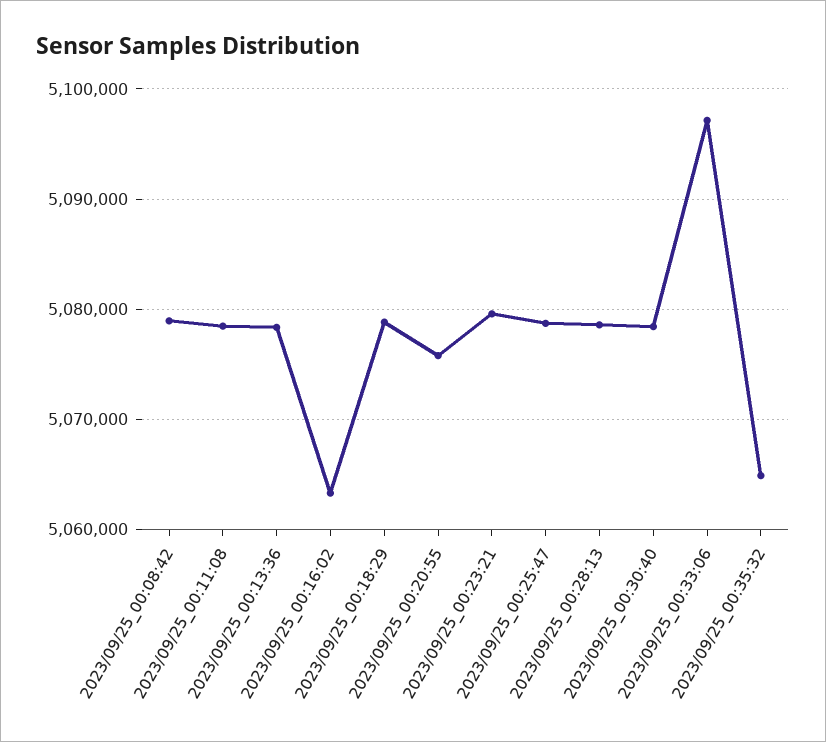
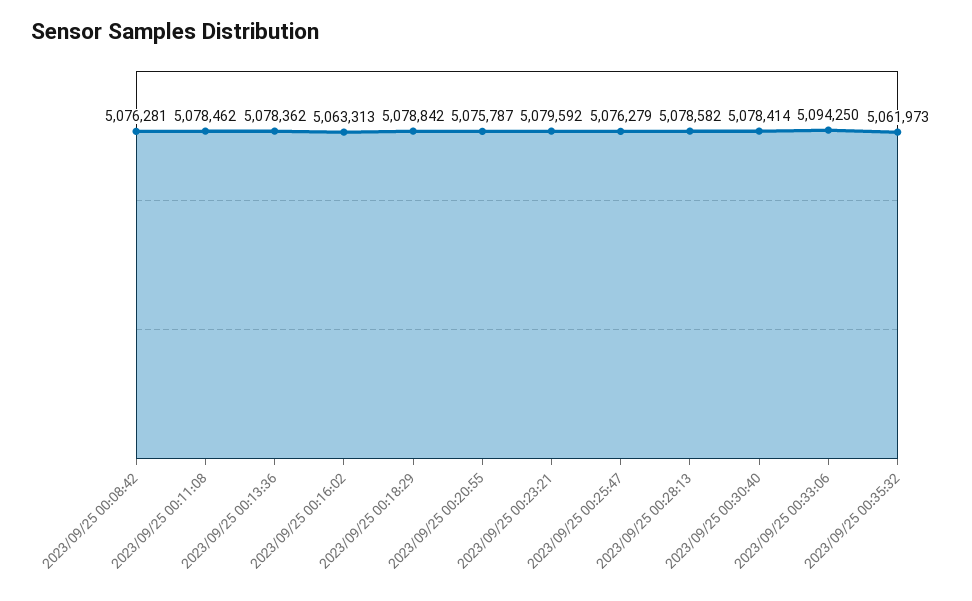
2023/09/25_00:08:42: 5079000 -> 5076281
2023/09/25_00:25:47: 5079000 -> 5076279
2023/09/25_00:33:06: 5097000 -> 5094250
2023/09/25_00:35:32: 5065000 -> 5061973

